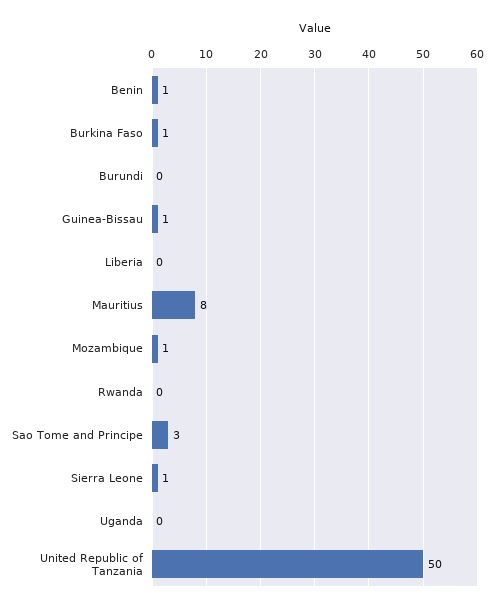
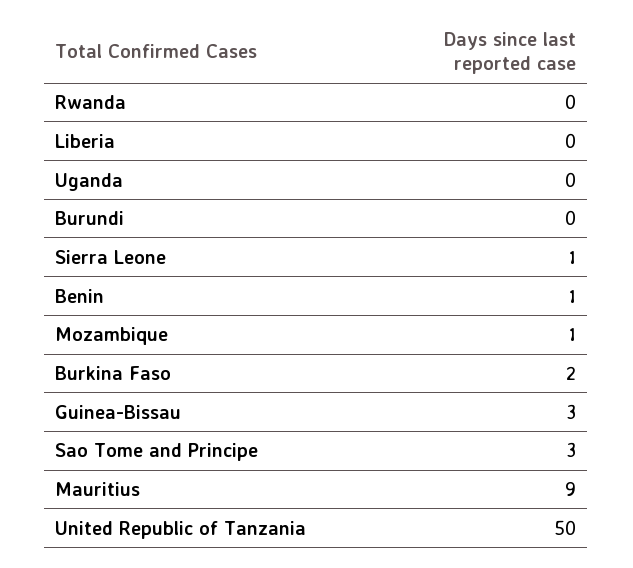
Burkina Faso: 1 -> 2
Guinea-Bissau: 1 -> 3
Mauritius: 8 -> 9

